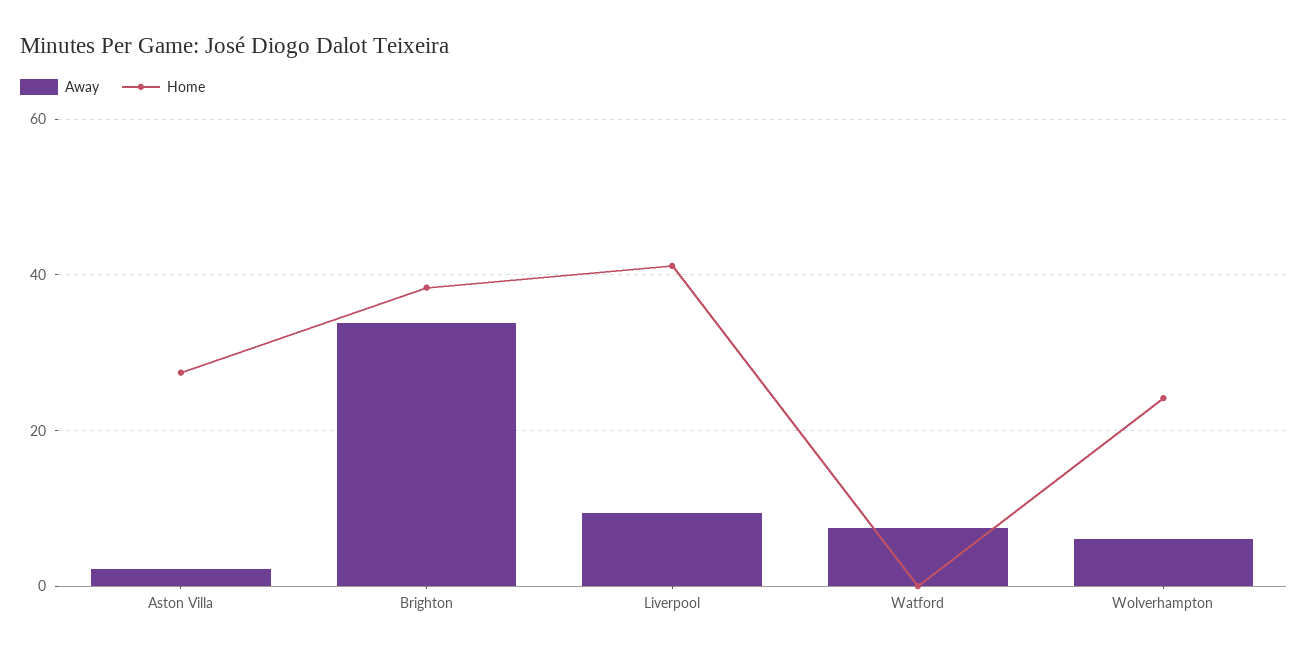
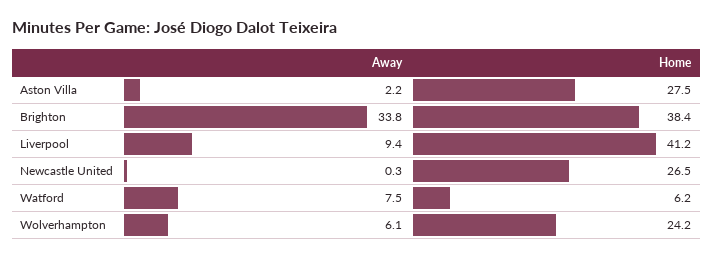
Home, Watford: 0 -> 6.2
Away, Newcastle United: none -> 0.3
Home, Newcastle United: none -> 26.5

